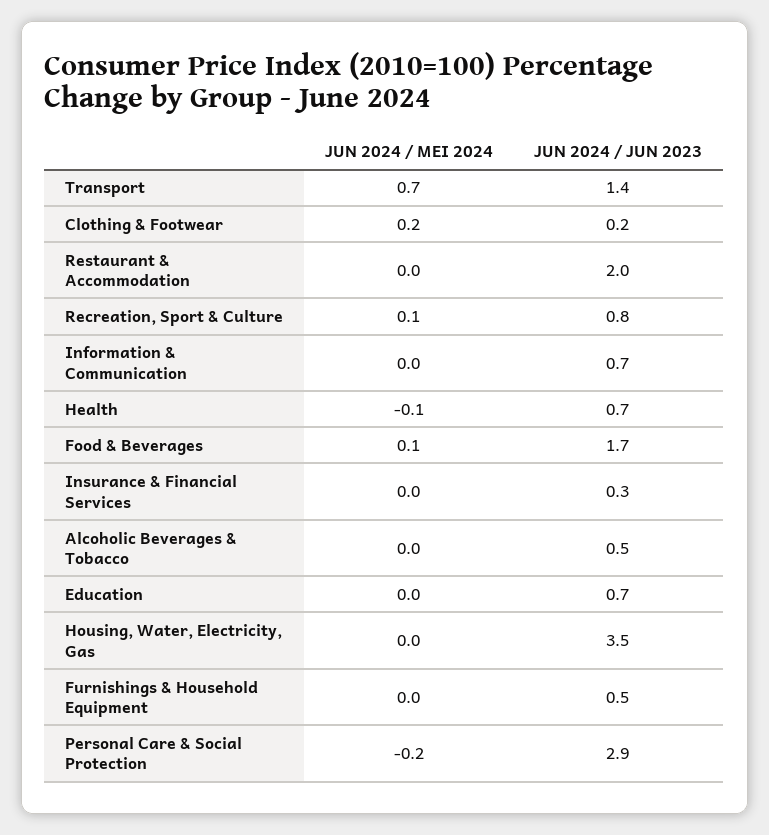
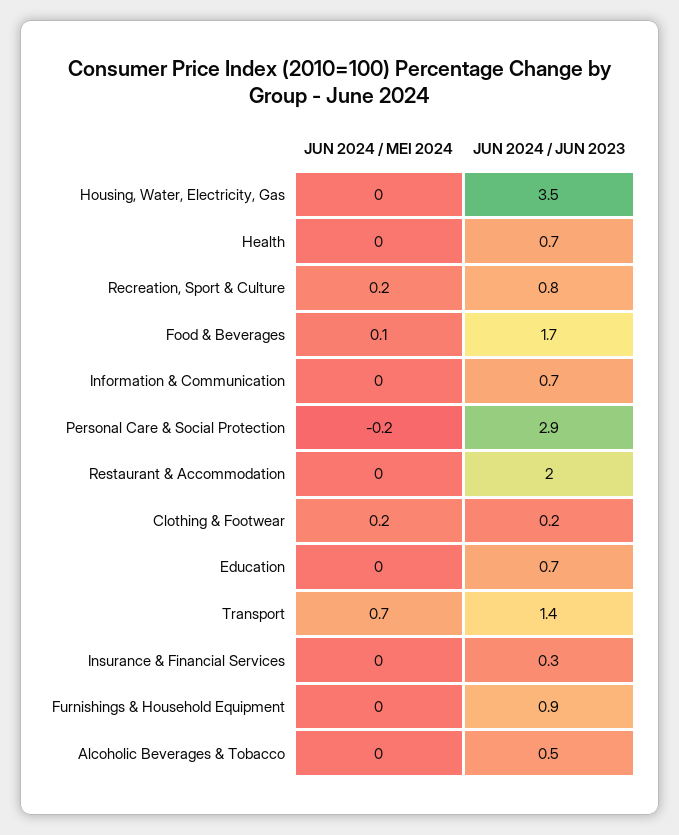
JUN 2024 / MEI 2024, Recreation, Sport & Culture: 0.1 -> 0.2
JUN 2024 / MEI 2024, Health: -0.1 -> 0
JUN 2024 / JUN 2023, Furnishings & Household Equipment: 0.5 -> 0.9

